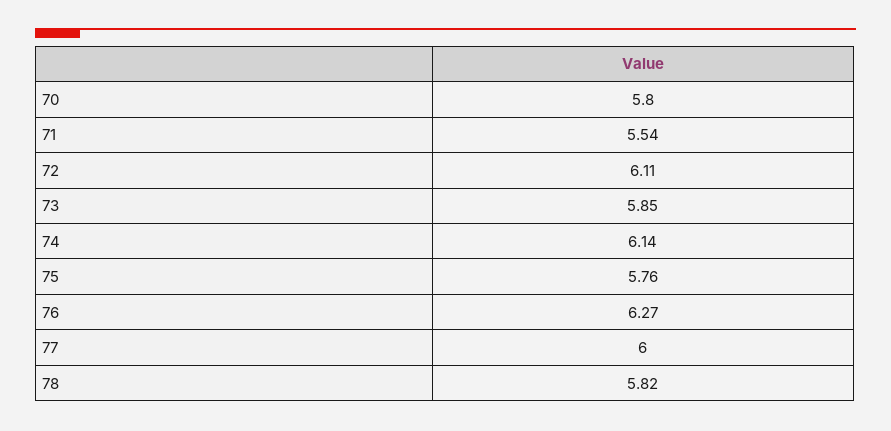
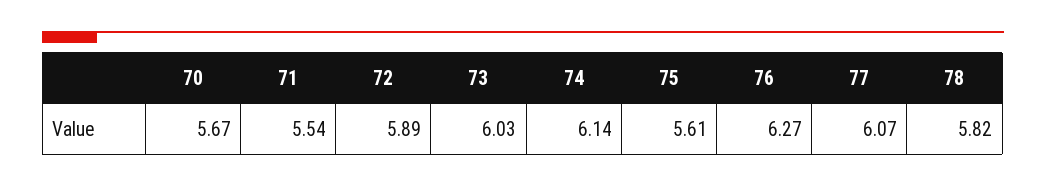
70: 5.8 -> 5.67
72: 6.11 -> 5.89
73: 5.85 -> 6.03
75: 5.76 -> 5.61
77: 6 -> 6.07

